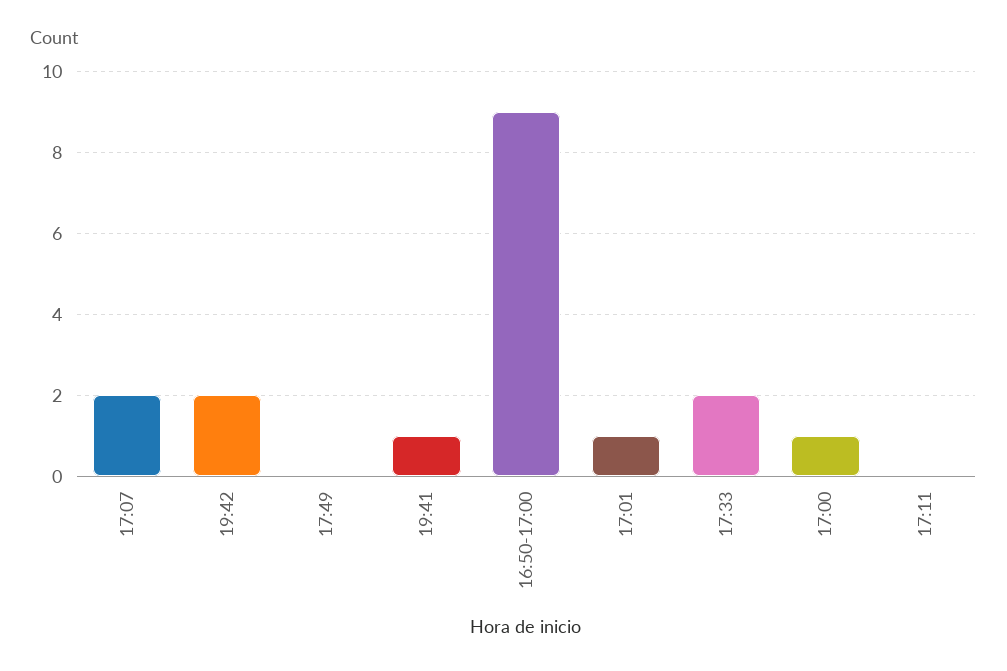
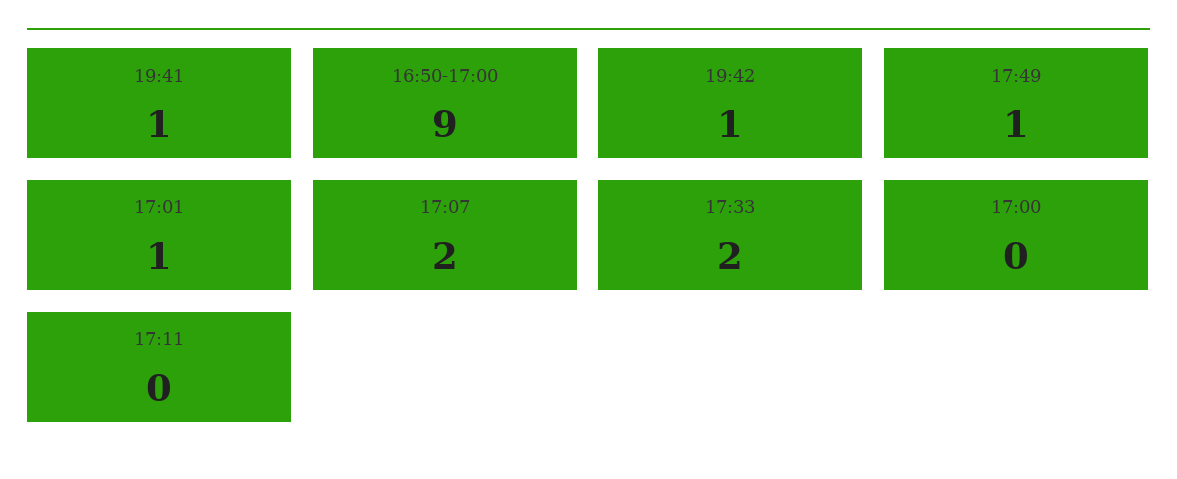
19:42: 2 -> 1
17:49: 0 -> 1
17:00: 1 -> 0

